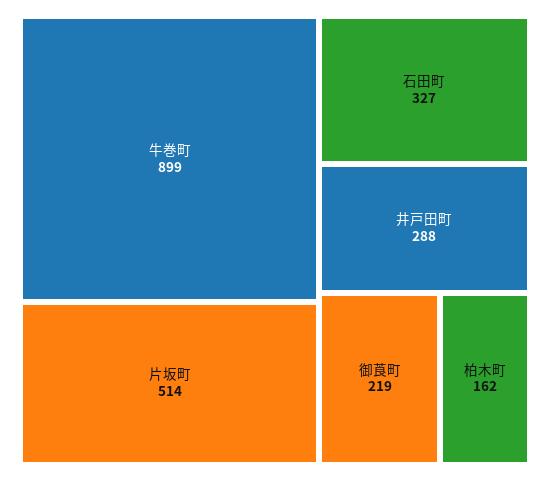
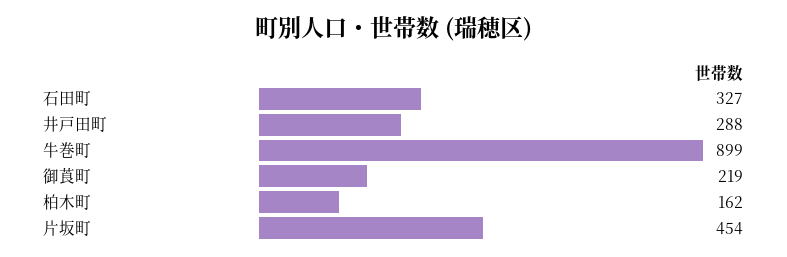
片坂町: 514 -> 454

